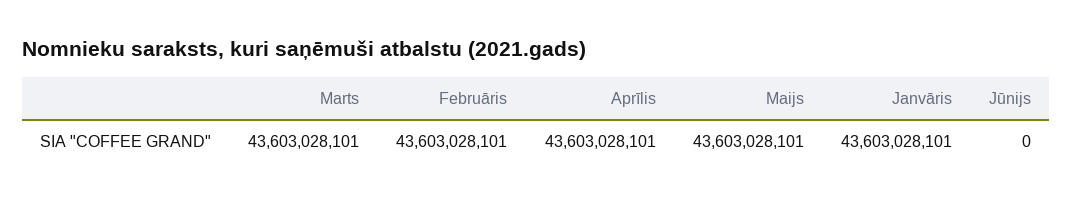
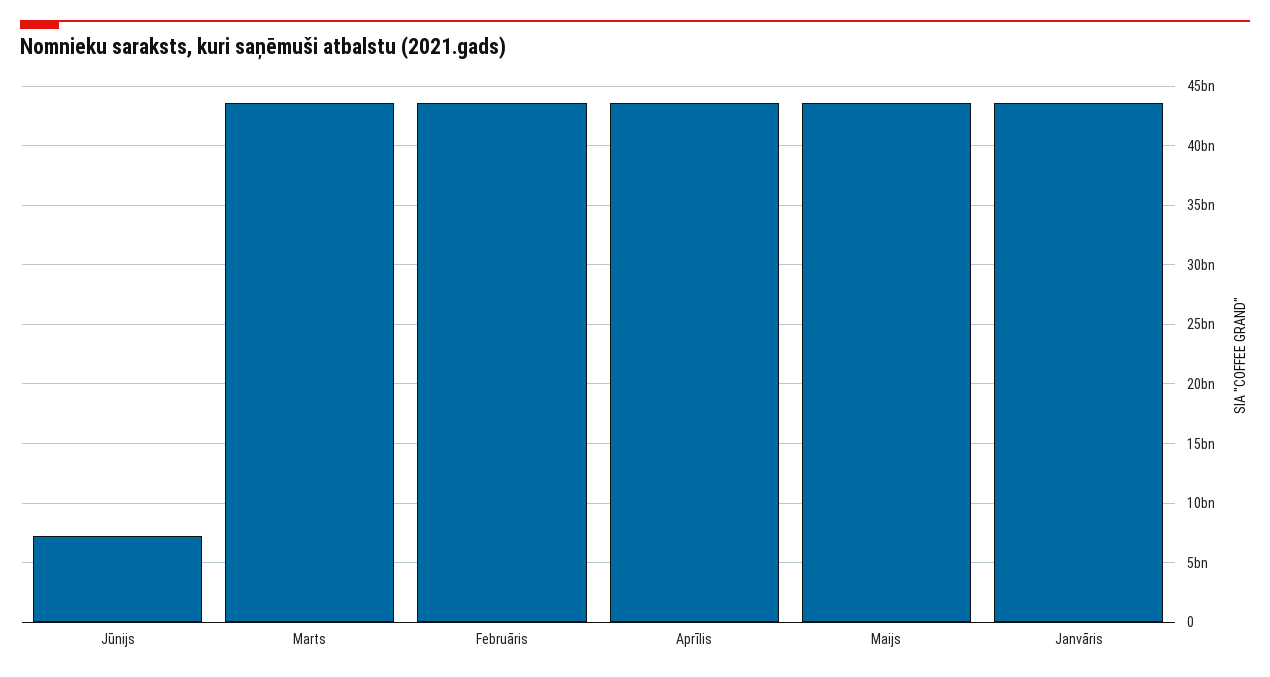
Jūnijs: 0 -> 7000000000

